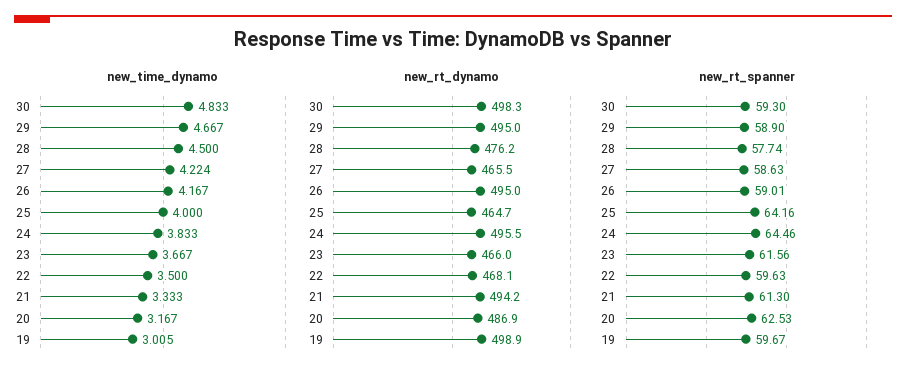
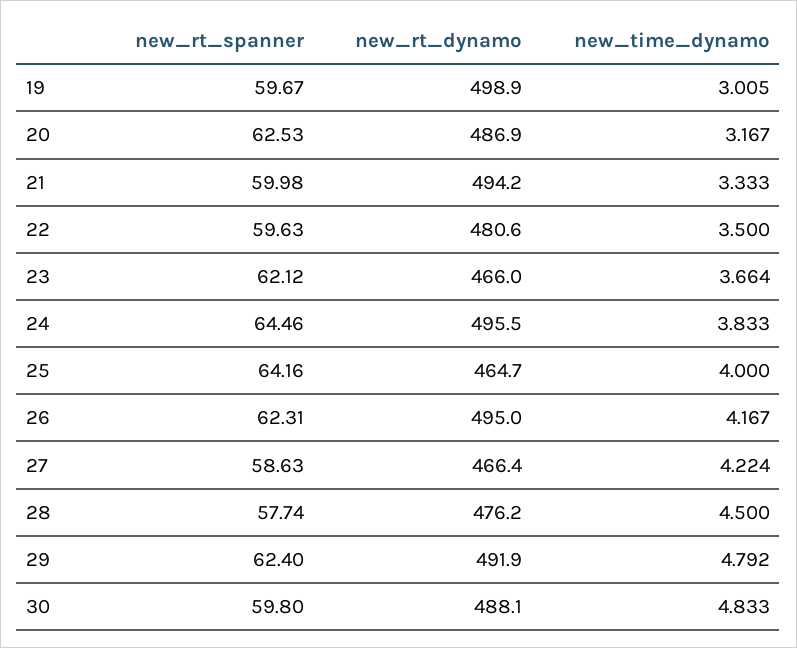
new_time_dynamo, 29: 4.667 -> 4.792
new_time_dynamo, 23: 3.667 -> 3.664
new_rt_dynamo, 30: 498.3 -> 488.1
new_rt_dynamo, 29: 495 -> 491.9
new_rt_dynamo, 27: 465.5 -> 466.4
new_rt_dynamo, 22: 468.1 -> 480.6
new_rt_spanner, 30: 59.3 -> 59.8
new_rt_spanner, 29: 58.9 -> 62.4
new_rt_spanner, 26: 59.01 -> 62.31
new_rt_spanner, 23: 61.56 -> 62.12
new_rt_spanner, 21: 61.3 -> 59.98

